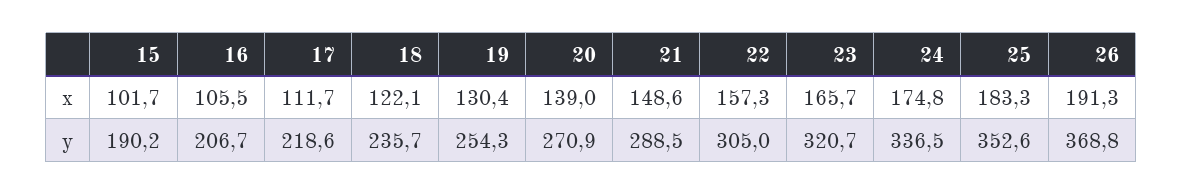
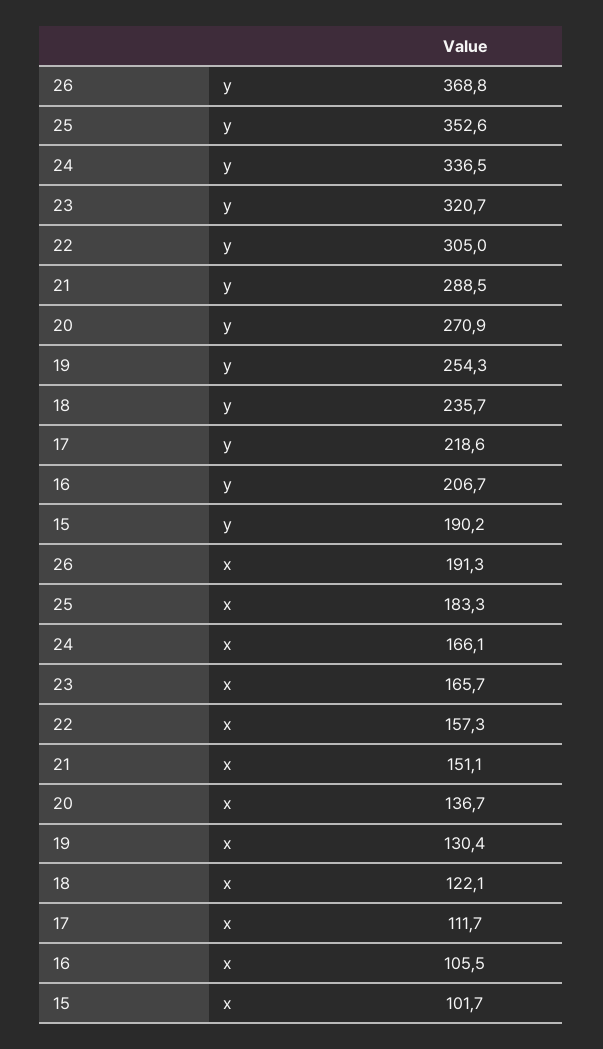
20, x: 139 -> 136.7
21, x: 148.6 -> 151.1
24, x: 174.8 -> 166.1

